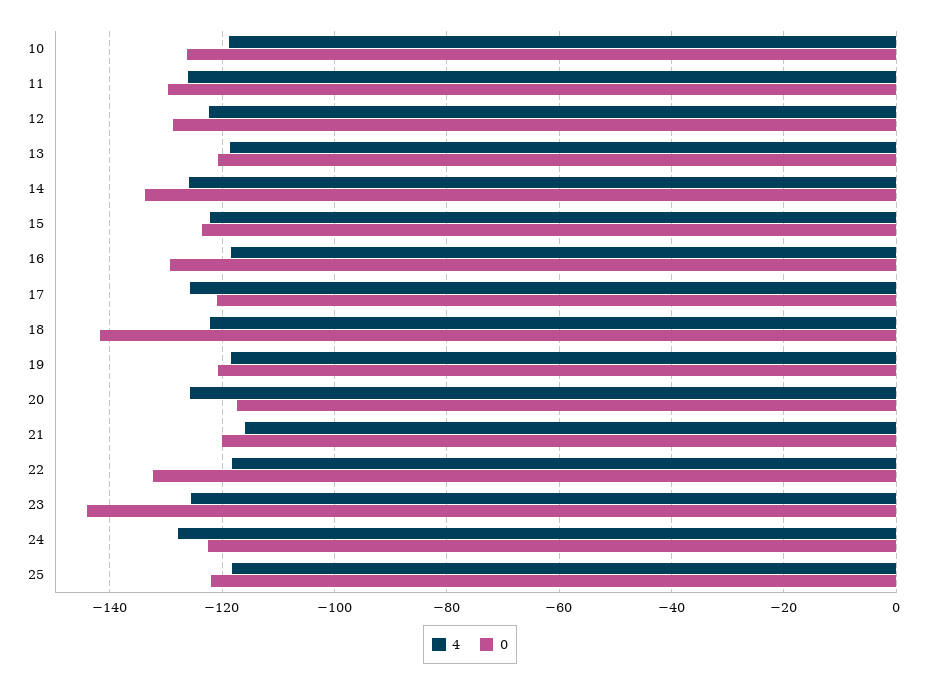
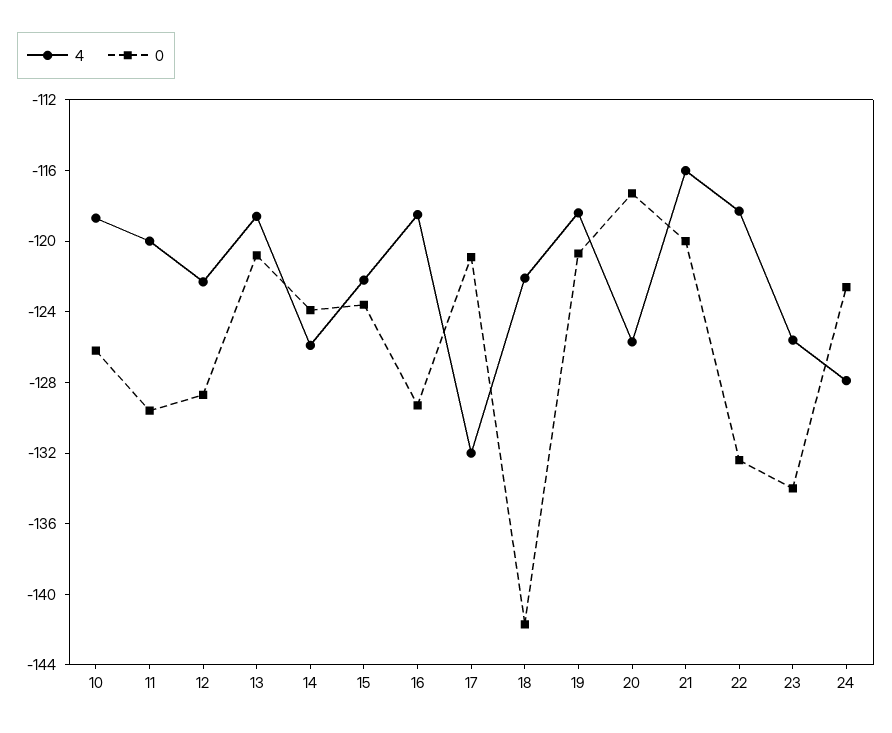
4, 11: -126 -> -120
0, 14: -134 -> -124
4, 17: -126 -> -132
0, 23: -144 -> -134
4, 25: -118 -> none
0, 25: -122 -> none

